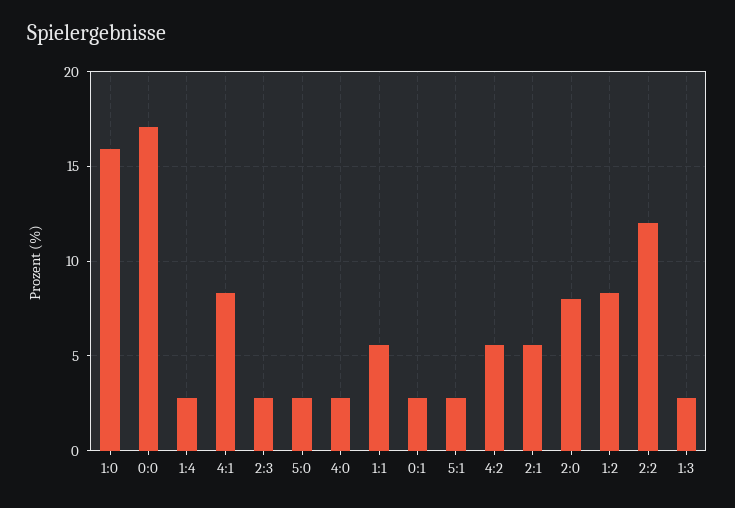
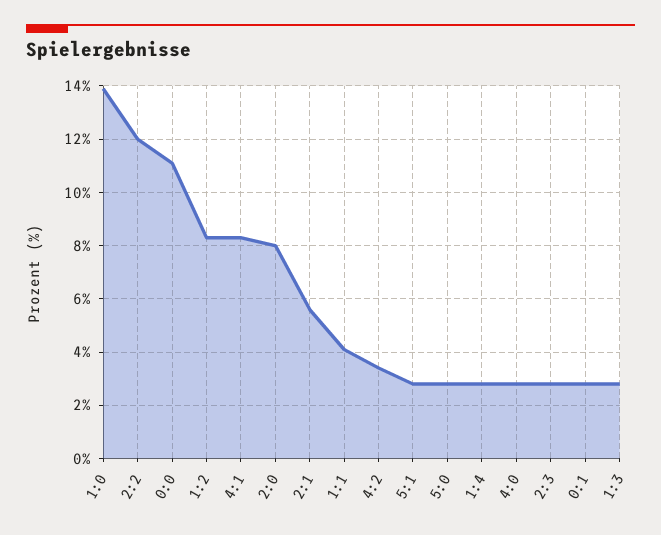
1:0: 16 -> 14
0:0: 17 -> 11
1:1: 5.5 -> 4
4:2: 5.5 -> 3.5

